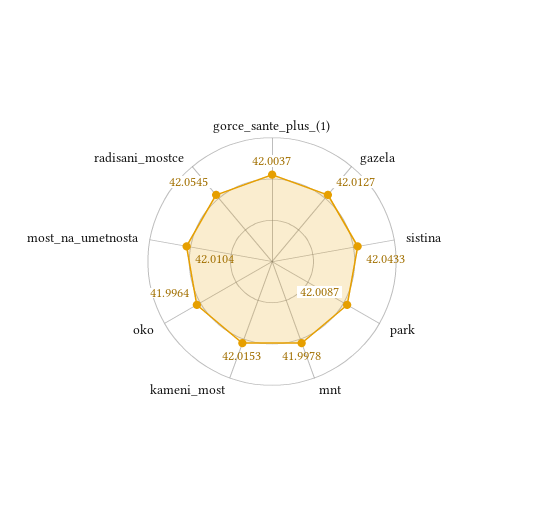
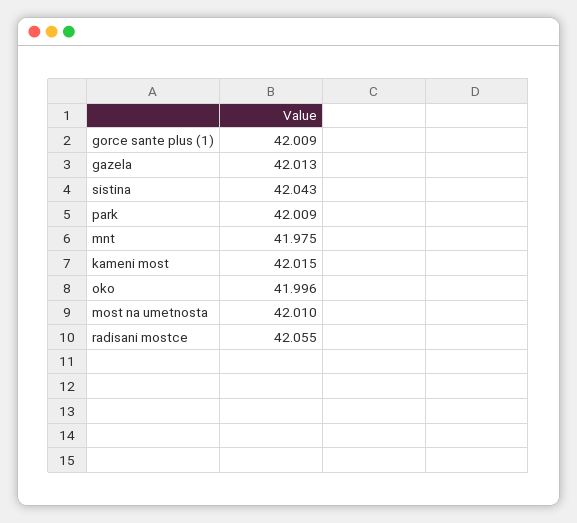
gorce_sante_plus_(1): 42.0037 -> 42.009
mnt: 41.9978 -> 41.975

